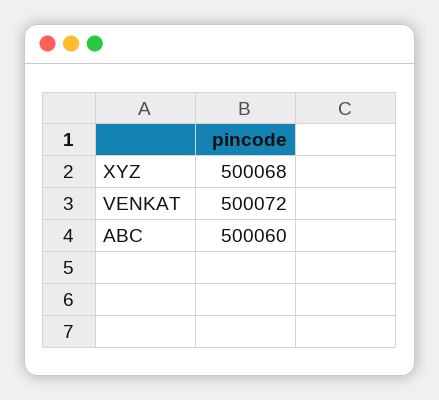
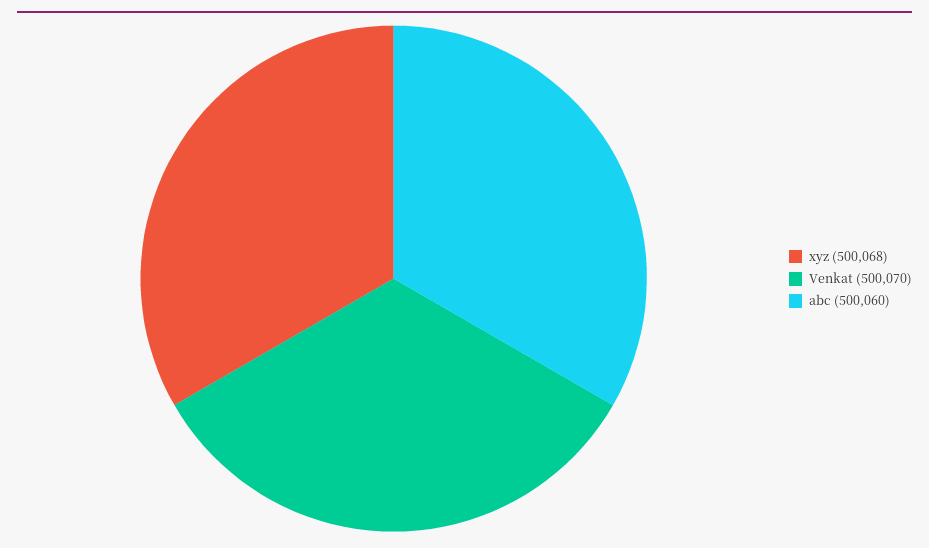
VENKAT: 500072 -> 500070

